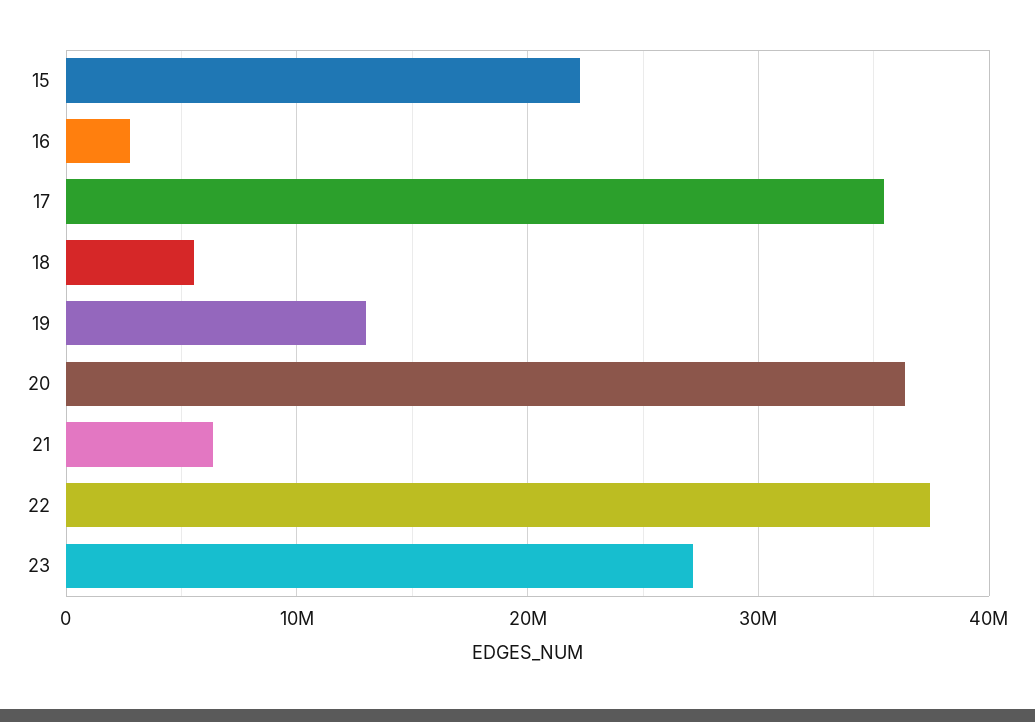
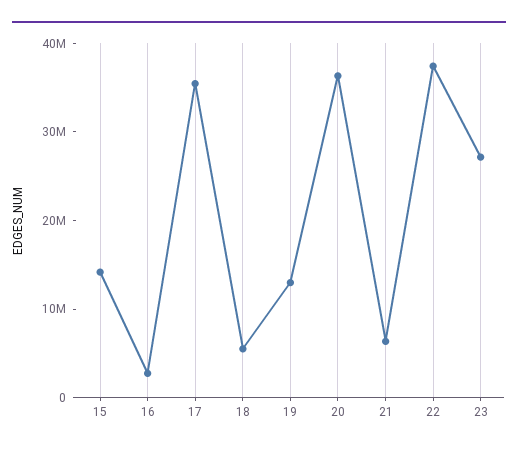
15: 22000000 -> 14000000

